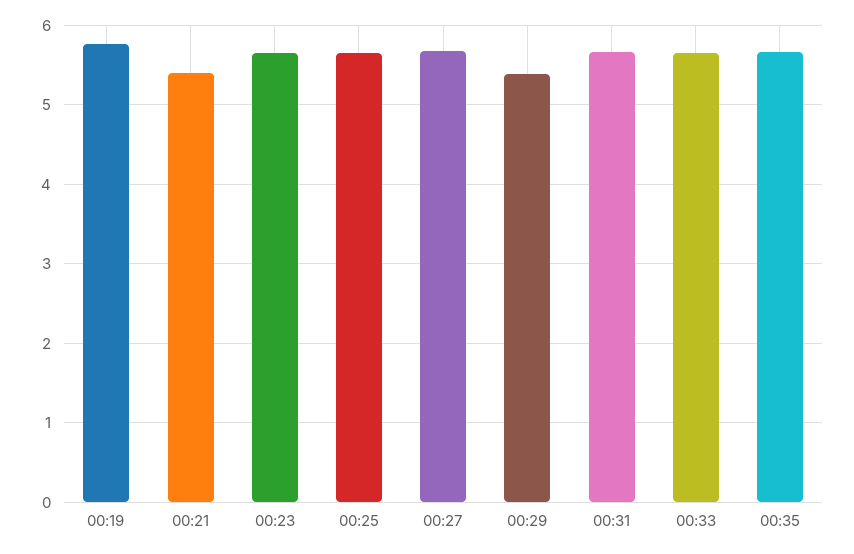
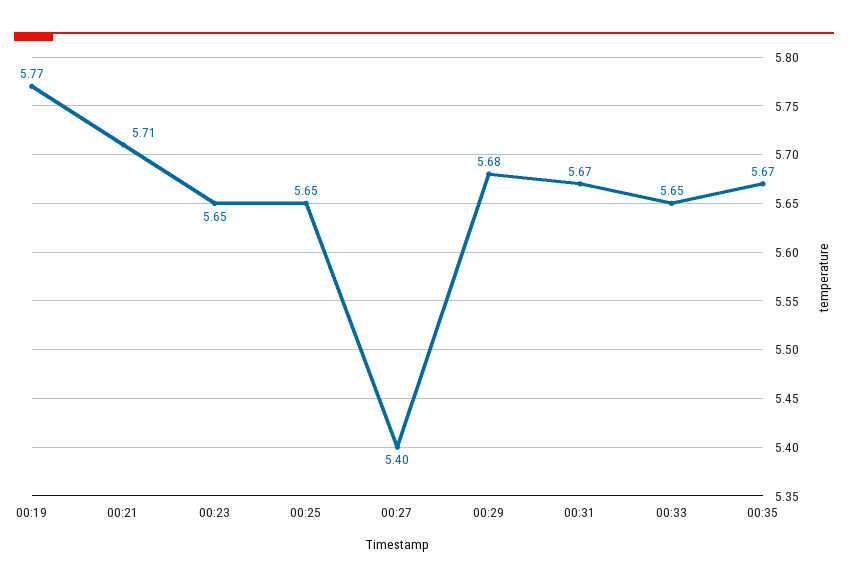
00:21: 5.4 -> 5.71
00:27: 5.7 -> 5.4
00:29: 5.4 -> 5.68

